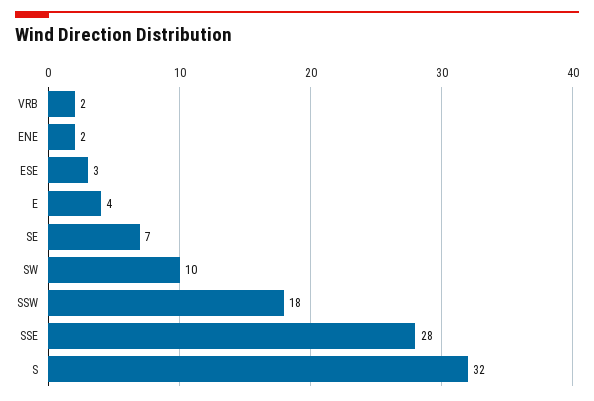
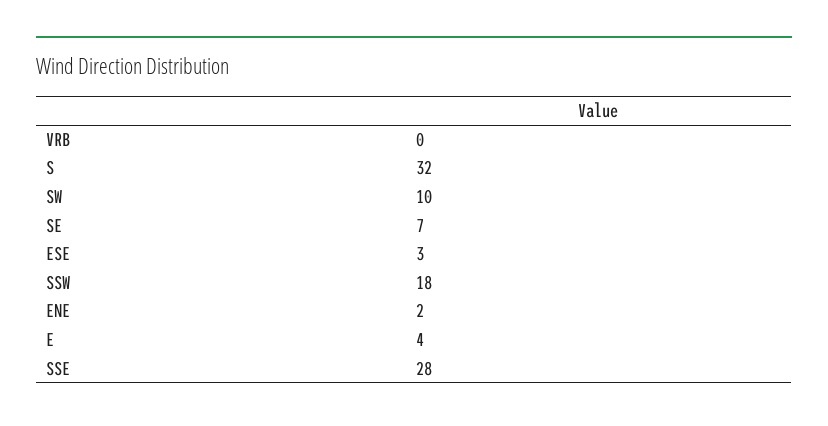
VRB: 2 -> 0

